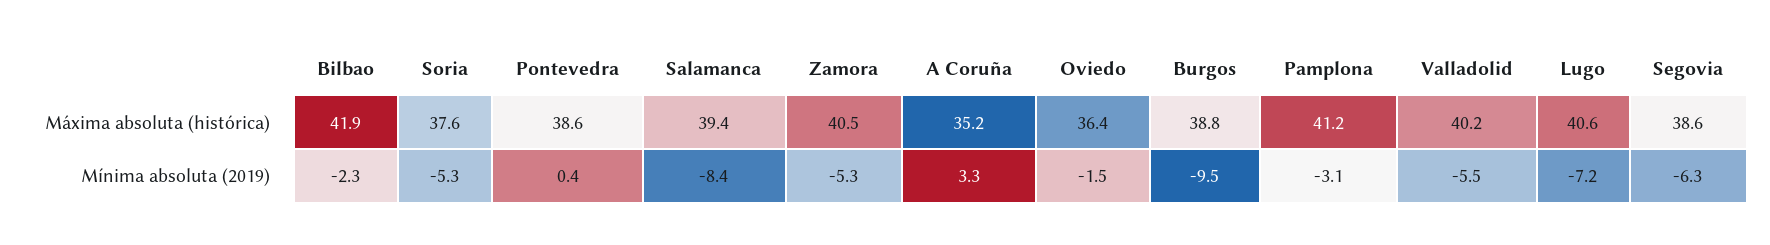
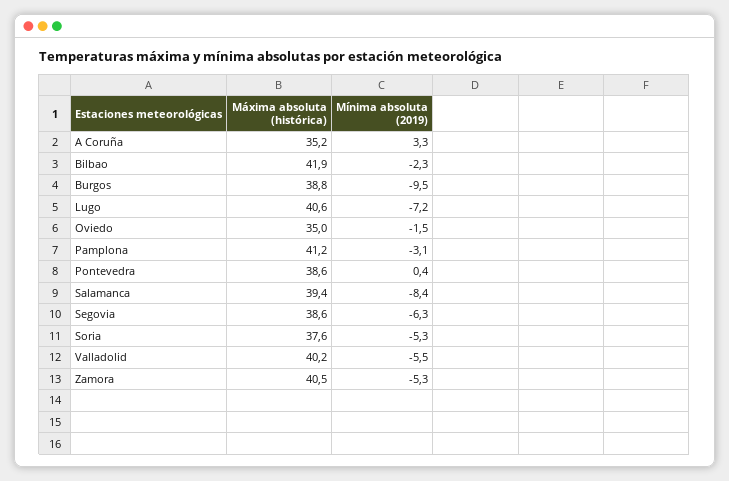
Oviedo, Máxima absoluta (histórica): 36.4 -> 35

